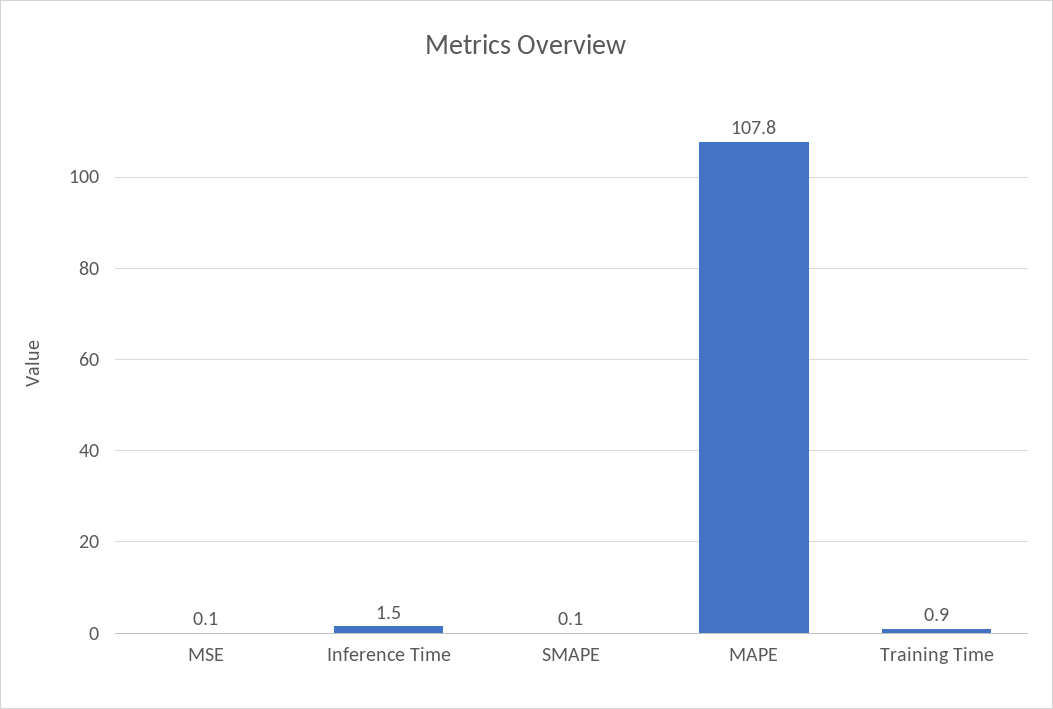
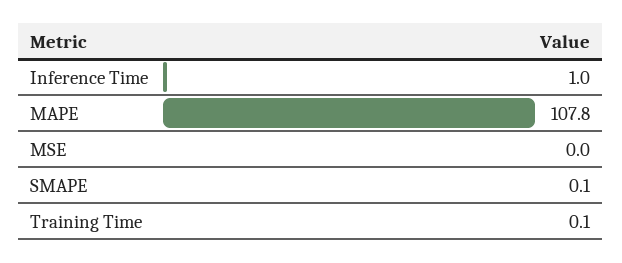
MSE: 0.1 -> 0
Inference Time: 1.5 -> 1
Training Time: 0.9 -> 0.1

